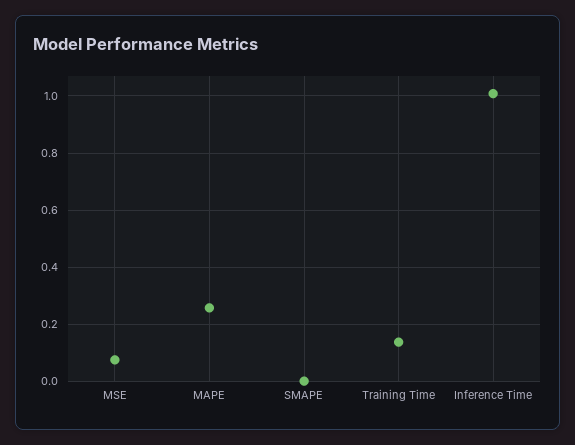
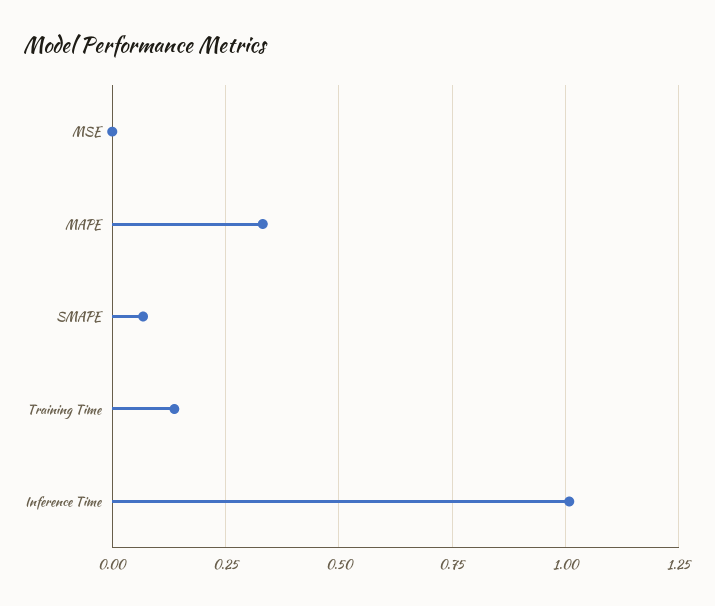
MSE: 0.075 -> 0
MAPE: 0.25 -> 0.325
SMAPE: 0 -> 0.075

